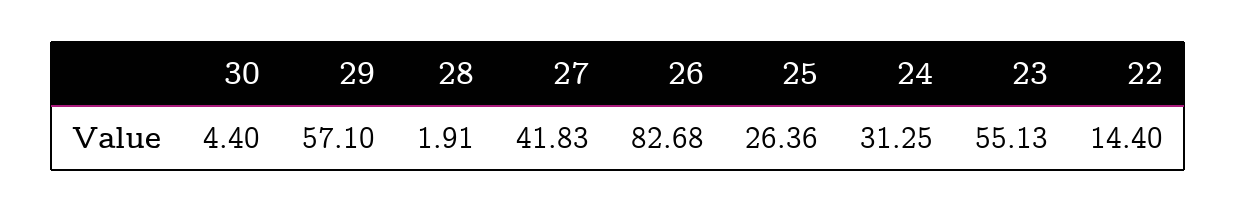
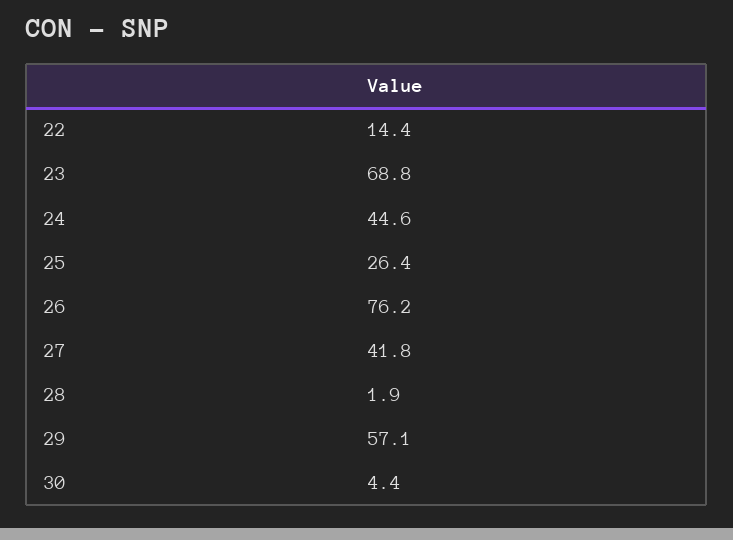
26: 82.68 -> 76.2
24: 31.25 -> 44.6
23: 55.13 -> 68.8

